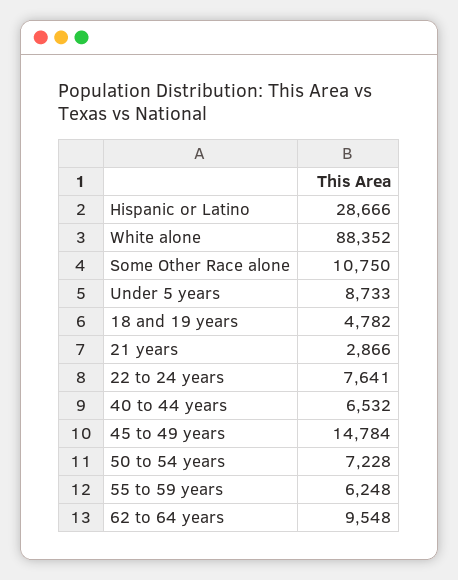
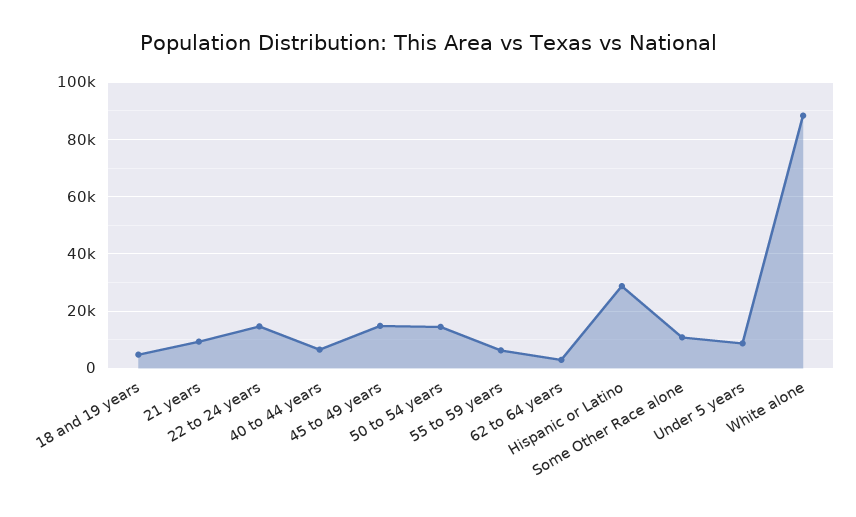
21 years: 2866 -> 10000
22 to 24 years: 7641 -> 15000
50 to 54 years: 7228 -> 15000
62 to 64 years: 9548 -> 2500

